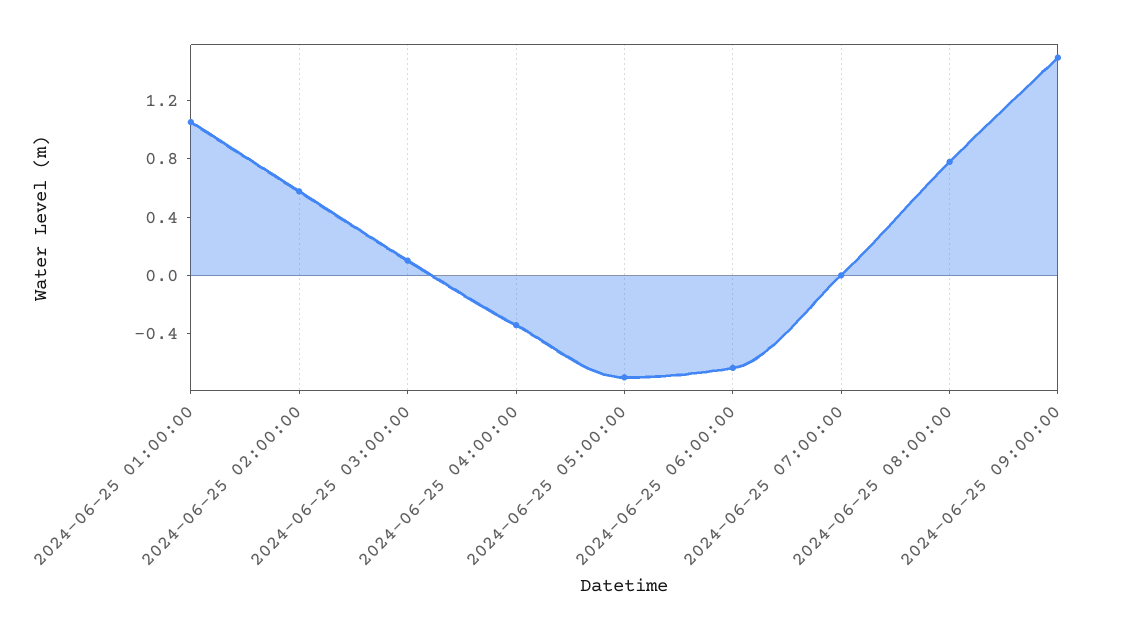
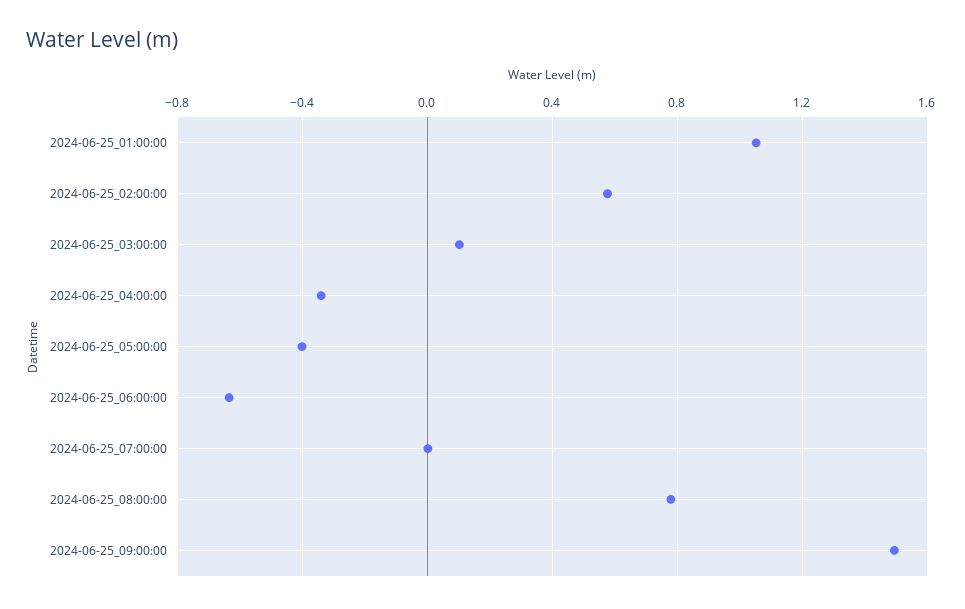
2024-06-25 05:00:00: -0.7 -> -0.4

